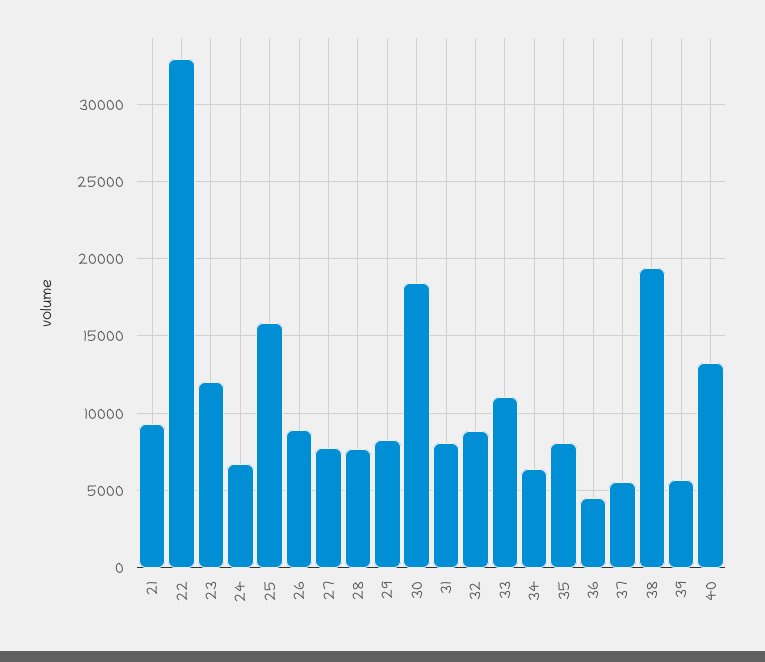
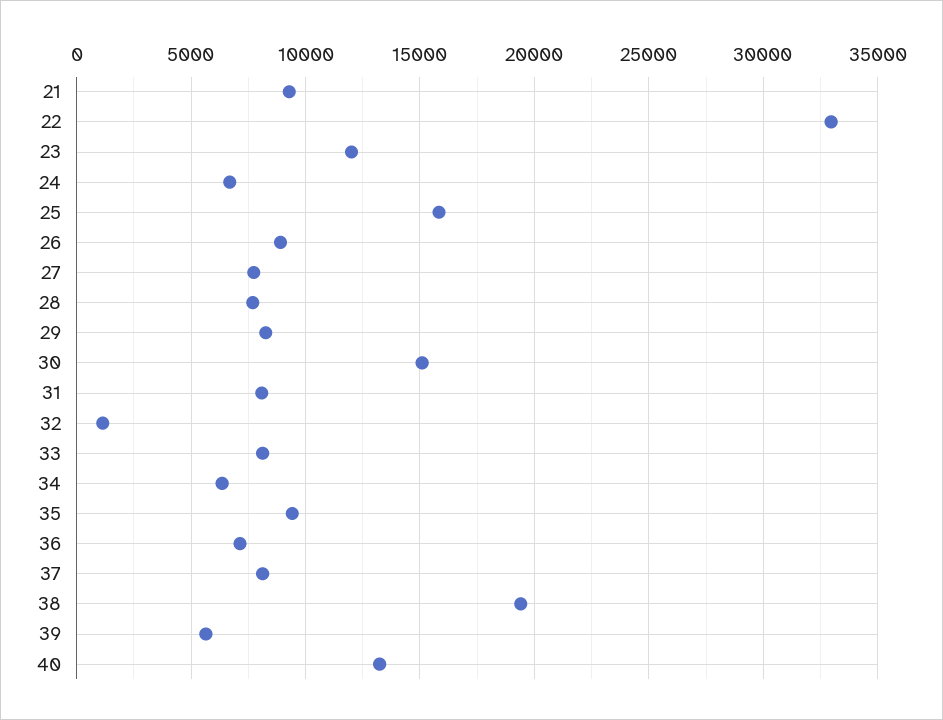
30: 18500 -> 15000
32: 9000 -> 1000
33: 11000 -> 8000
35: 8000 -> 9500
36: 4500 -> 7000
37: 5500 -> 8000

